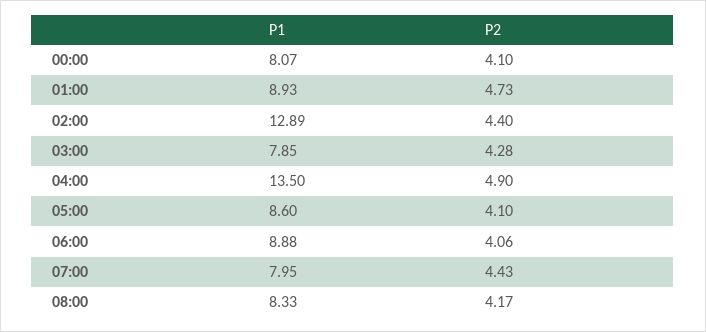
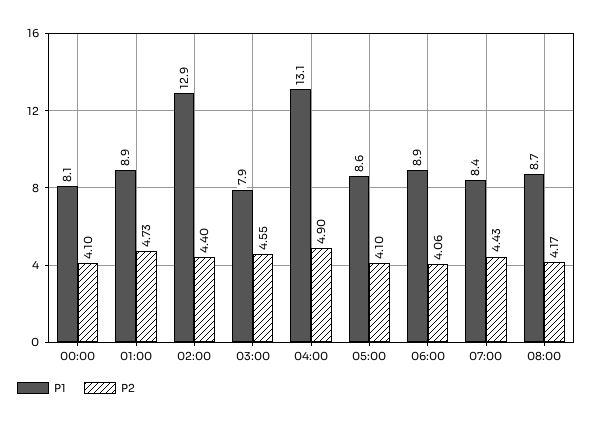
P2, 03:00: 4.28 -> 4.55
P1, 04:00: 13.5 -> 13.1
P1, 07:00: 7.95 -> 8.4
P1, 08:00: 8.33 -> 8.7

